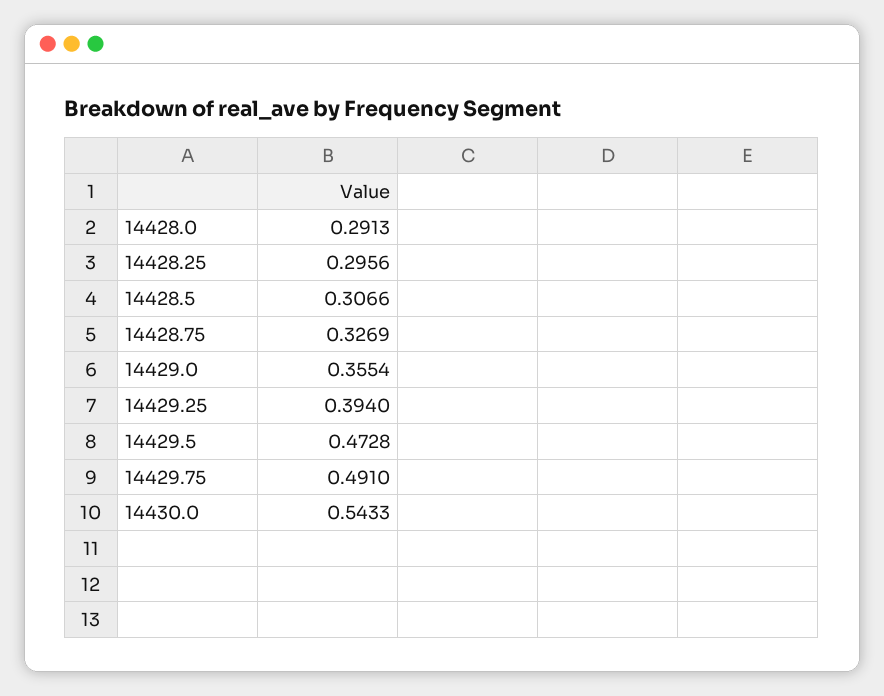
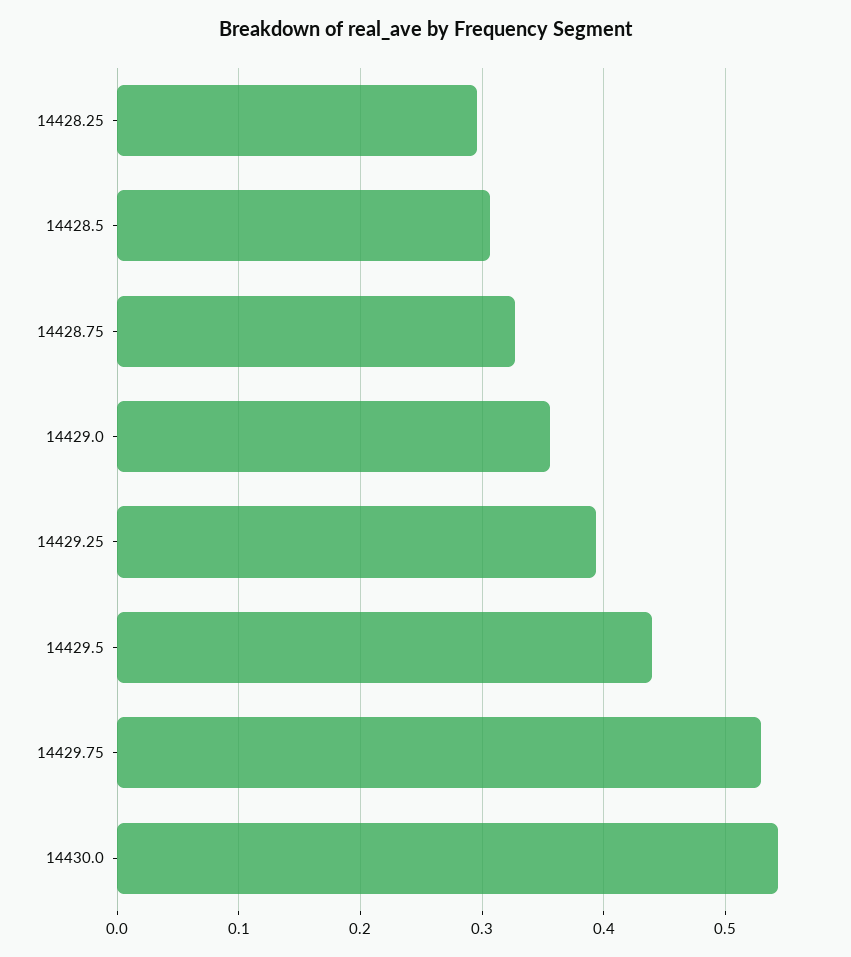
14428.0: 0.2913 -> none
14429.5: 0.4728 -> 0.44
14429.75: 0.491 -> 0.53

